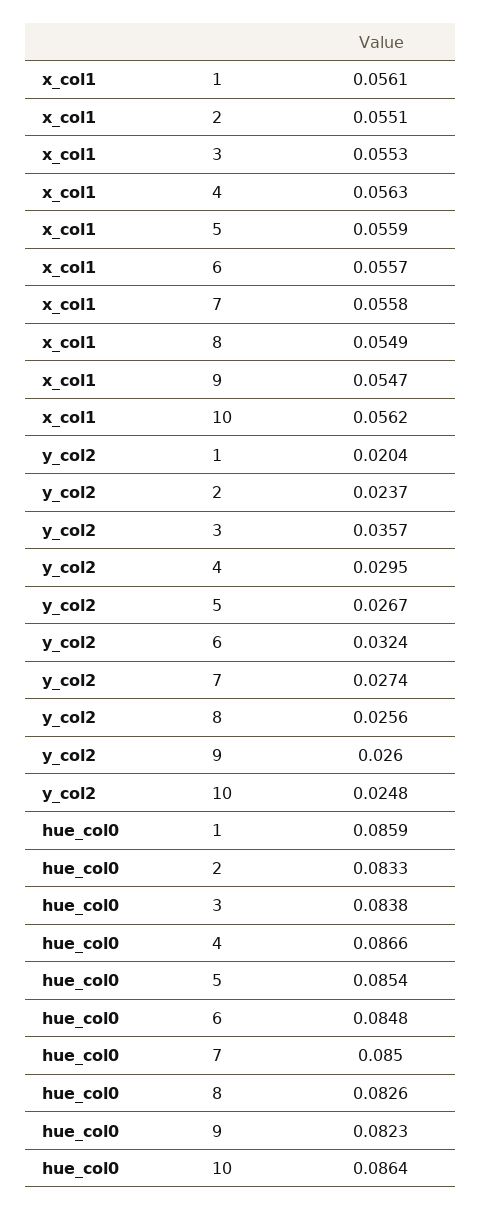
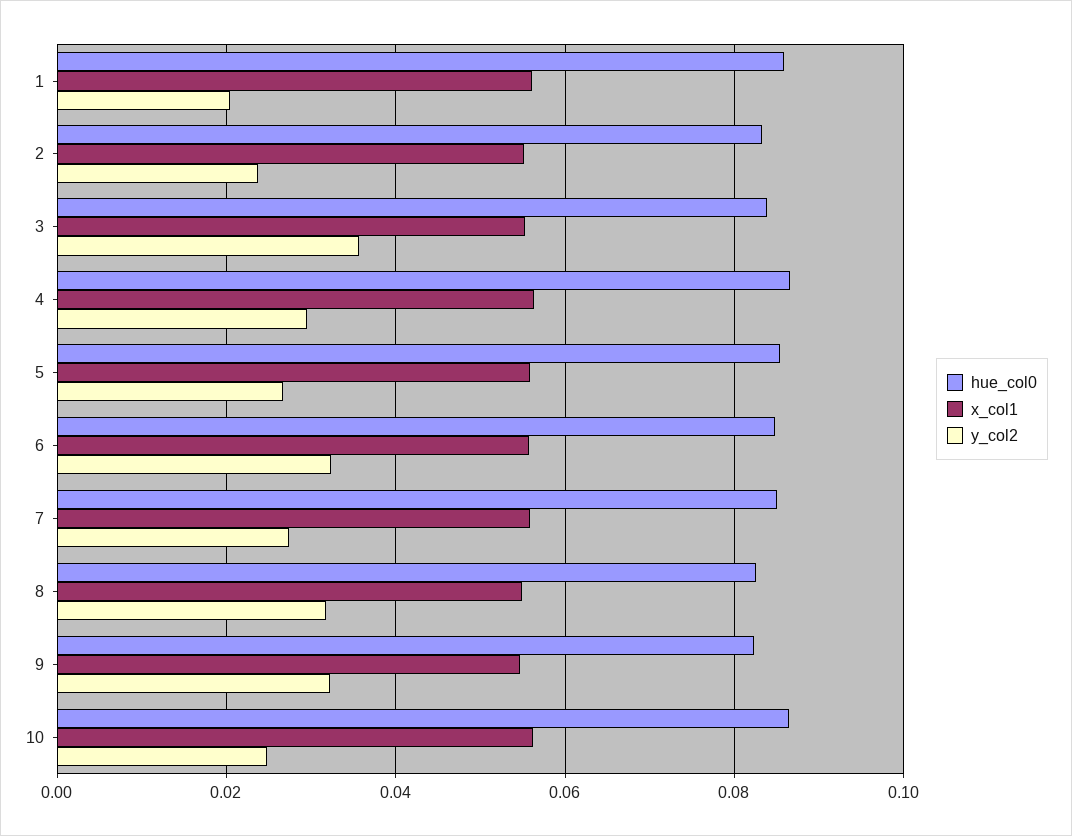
y_col2, 8: 0.0256 -> 0.032
y_col2, 9: 0.026 -> 0.032

